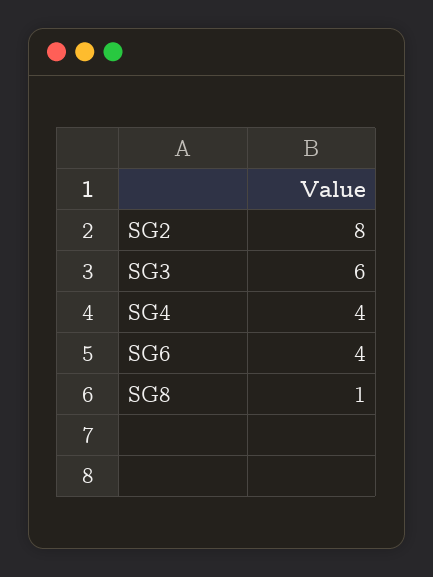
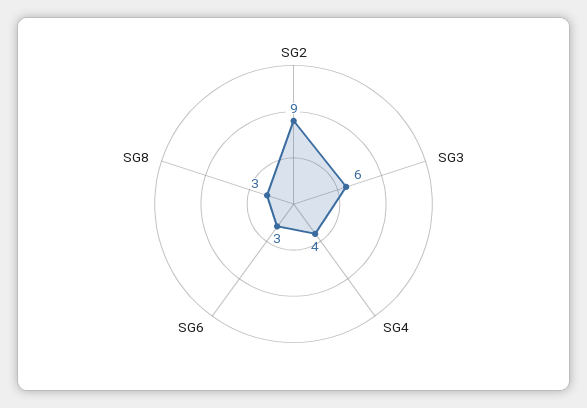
SG2: 8 -> 9
SG6: 4 -> 3
SG8: 1 -> 3

